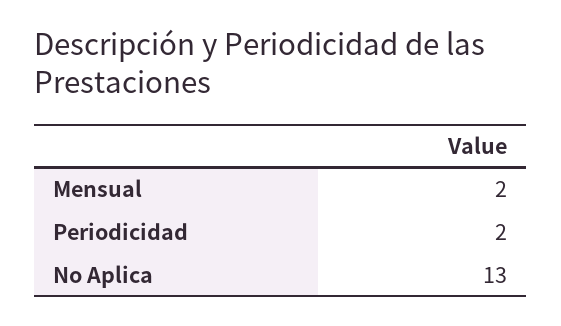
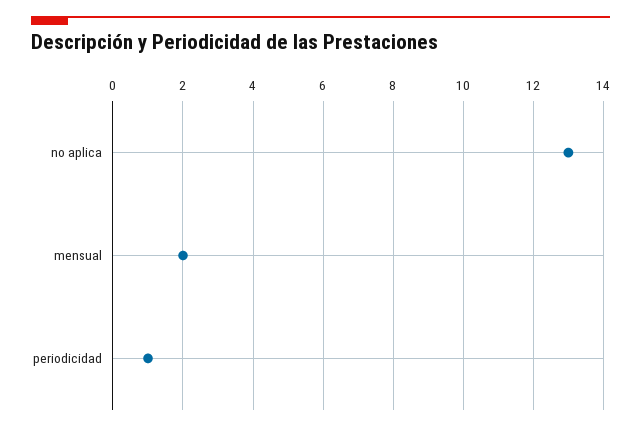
Periodicidad: 2 -> 1

